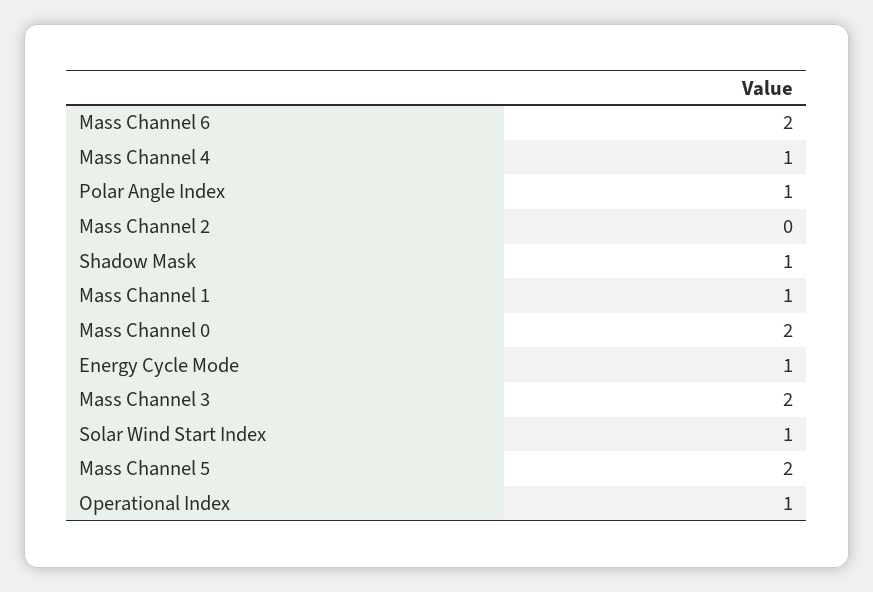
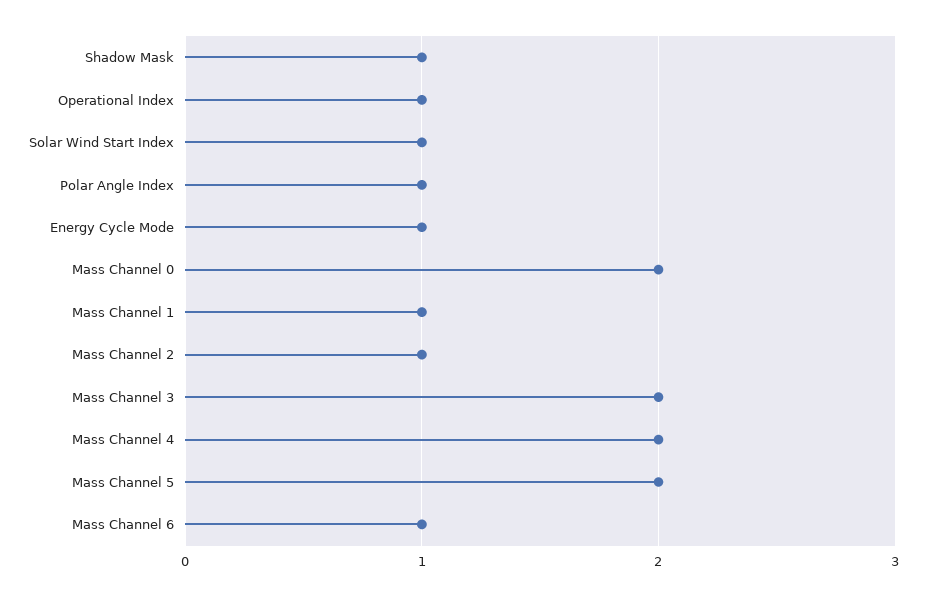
Mass Channel 6: 2 -> 1
Mass Channel 4: 1 -> 2
Mass Channel 2: 0 -> 1

